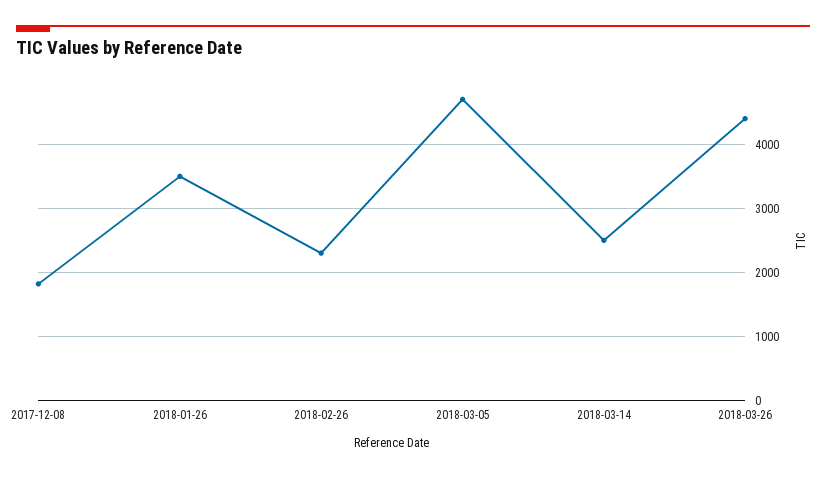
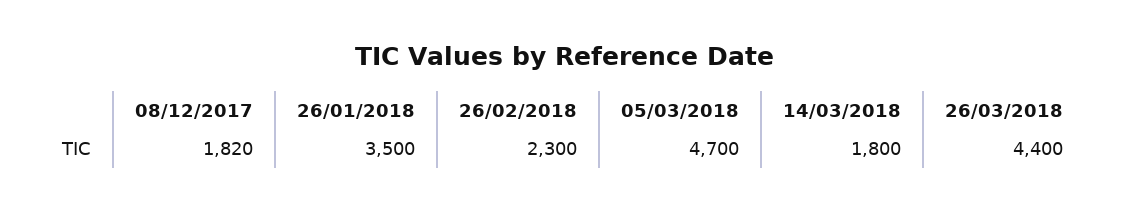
2018-03-14: 2500 -> 1800

